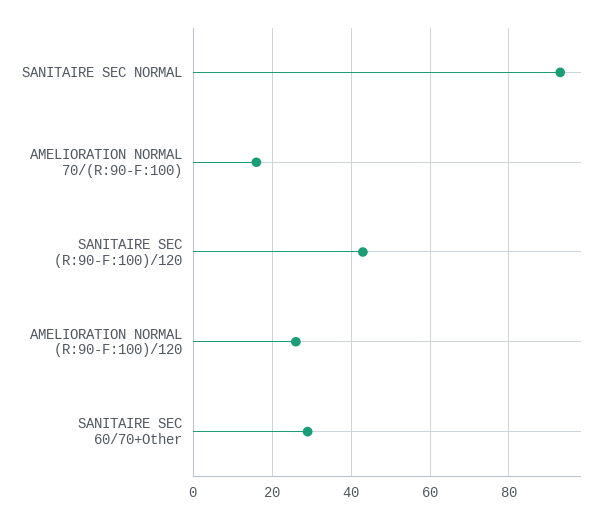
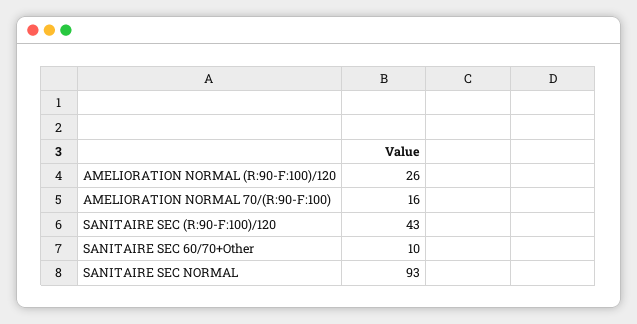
SANITAIRE SEC 60/70+Other: 30 -> 10

